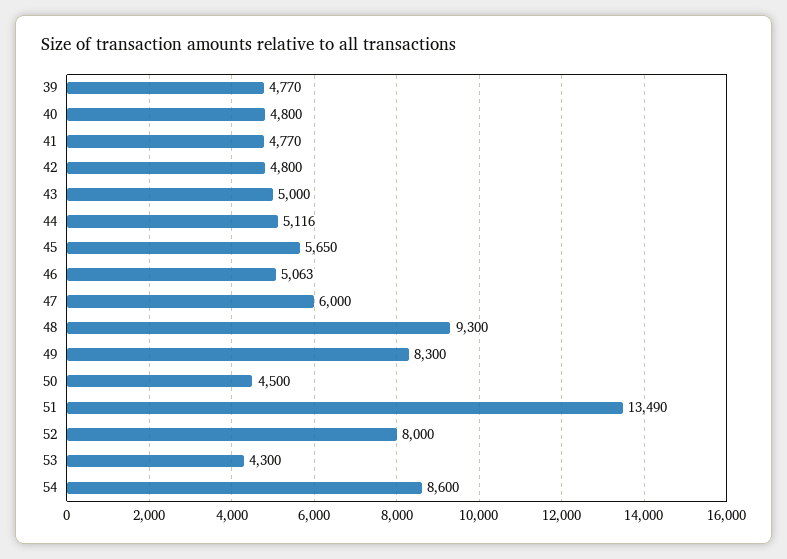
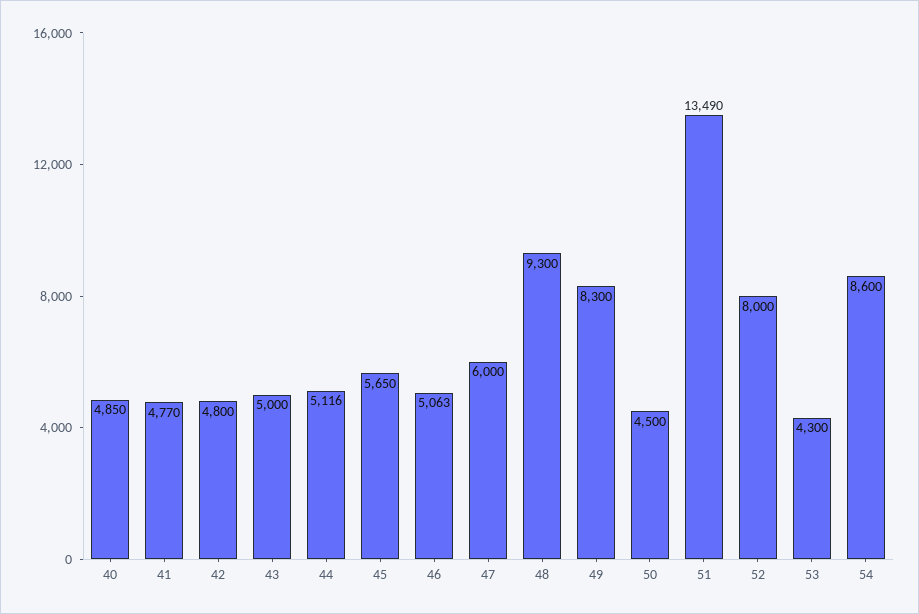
39: 4770 -> none
40: 4800 -> 4850

